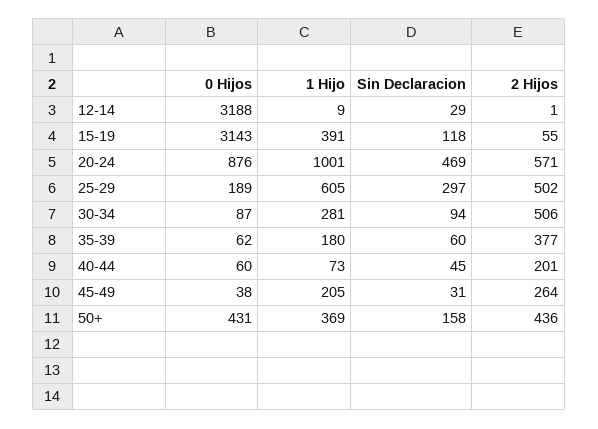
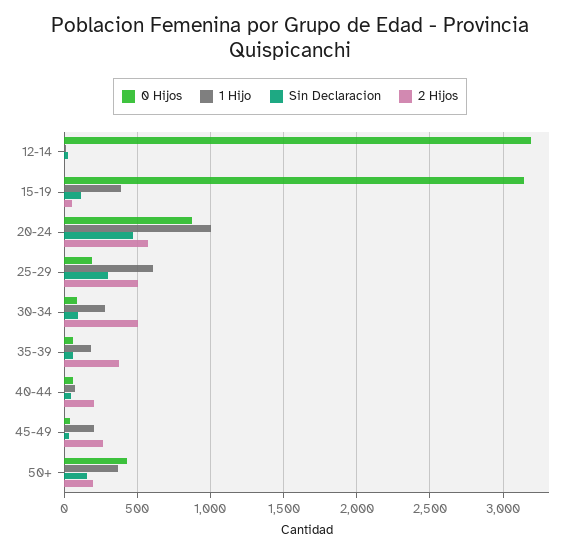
2 Hijos, 50+: 436 -> 200

